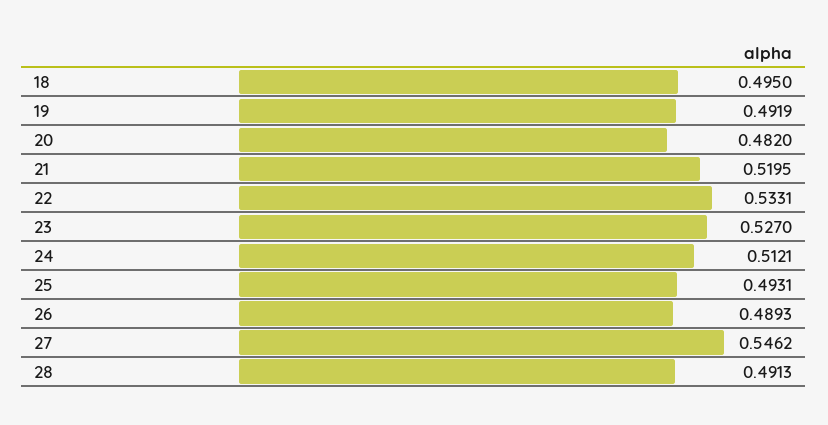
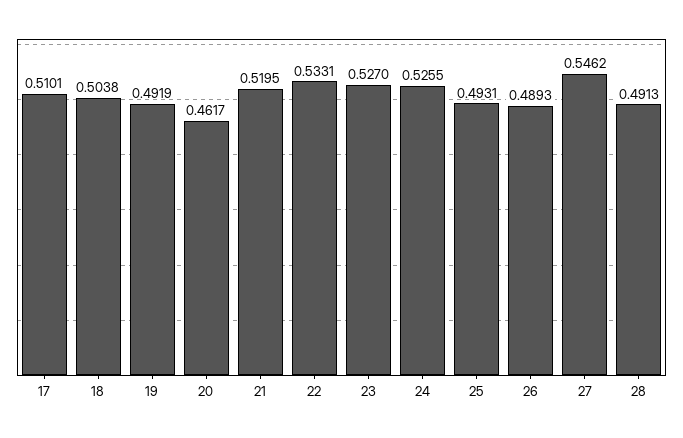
18: 0.495 -> 0.5038
20: 0.482 -> 0.4617
24: 0.5121 -> 0.5255
17: none -> 0.5101

